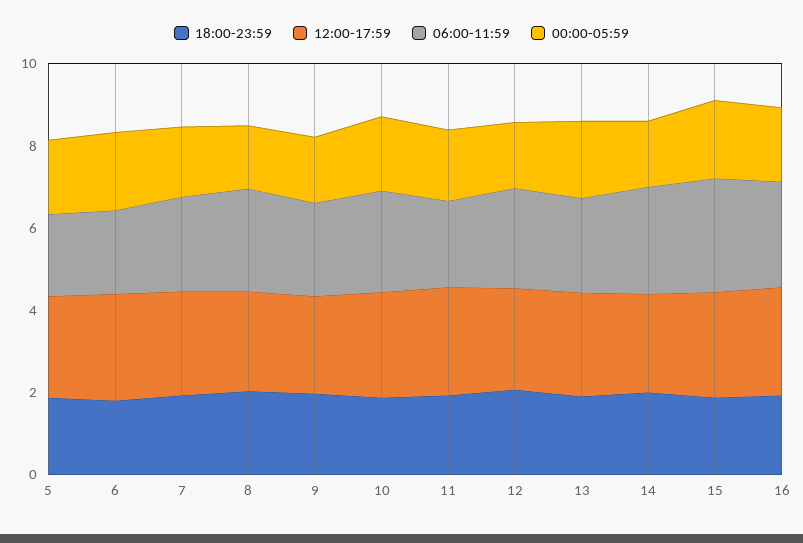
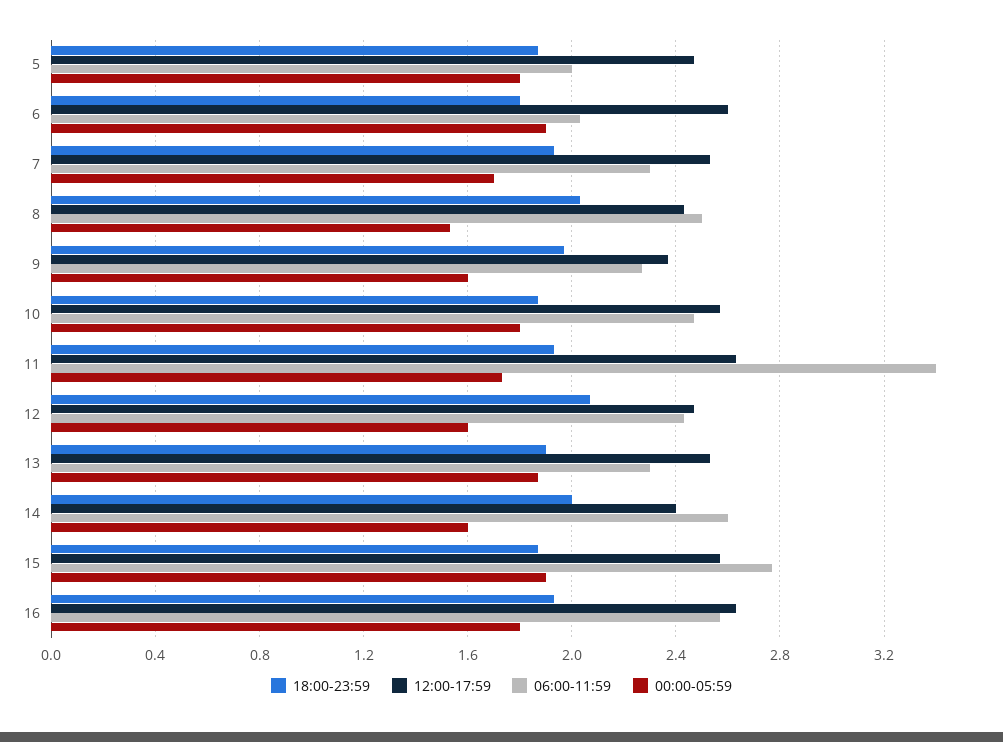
06:00-11:59, 11: 2 -> 3.4

